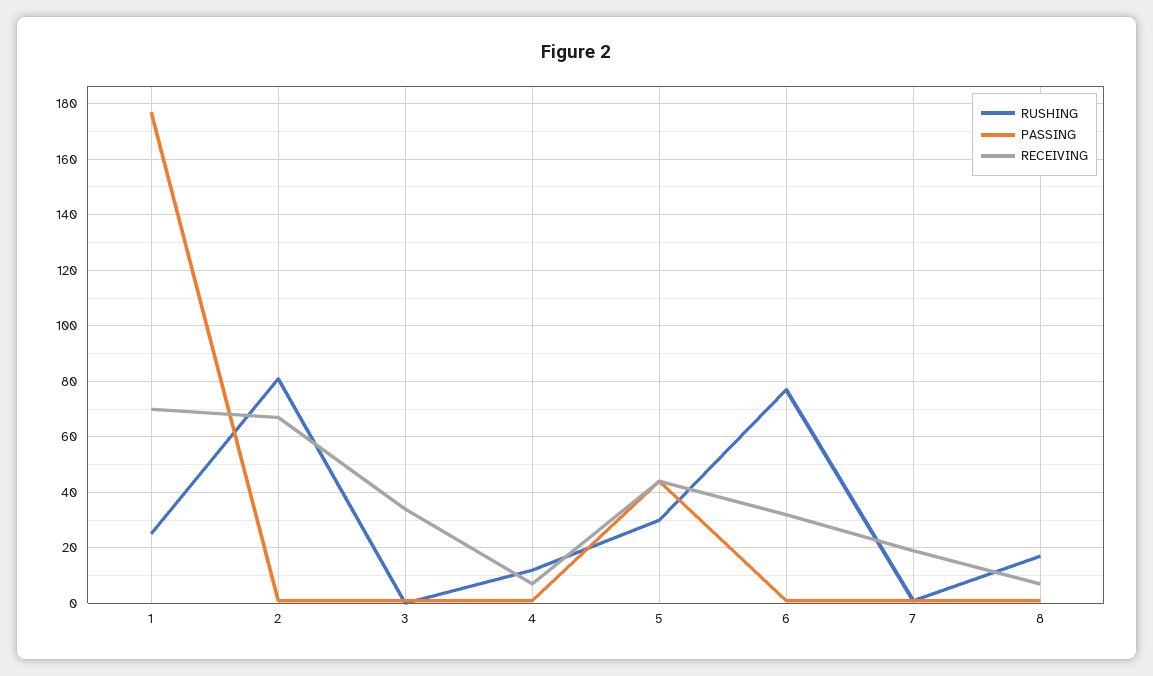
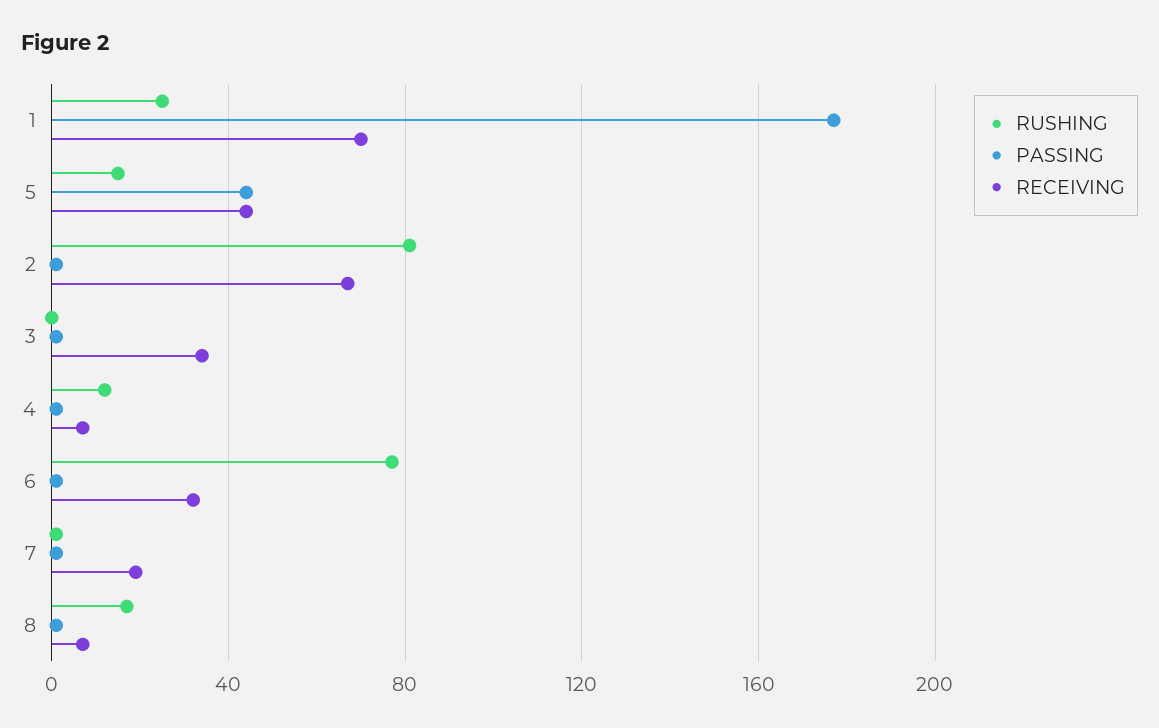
RUSHING, 5: 30 -> 15

